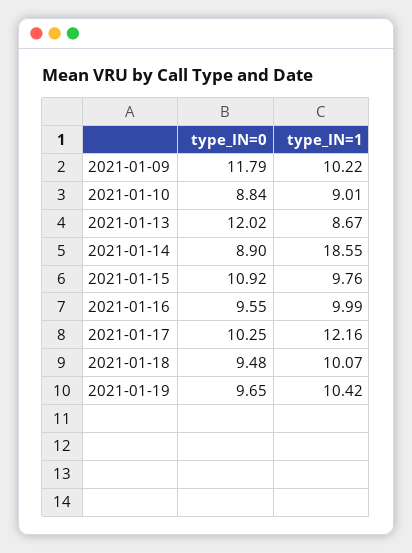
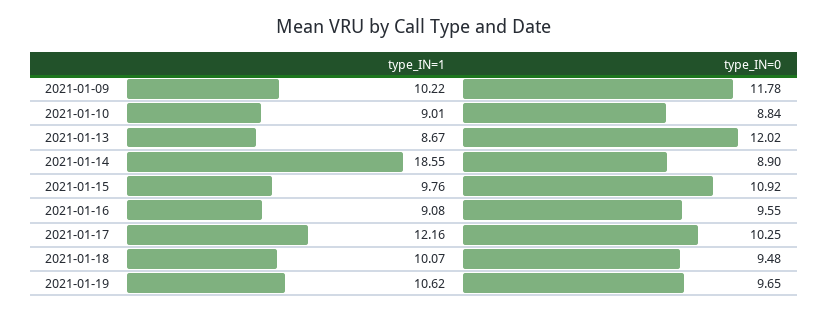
type_IN=0, 2021-01-09: 11.79 -> 11.78
type_IN=1, 2021-01-16: 9.99 -> 9.08
type_IN=1, 2021-01-19: 10.42 -> 10.62

